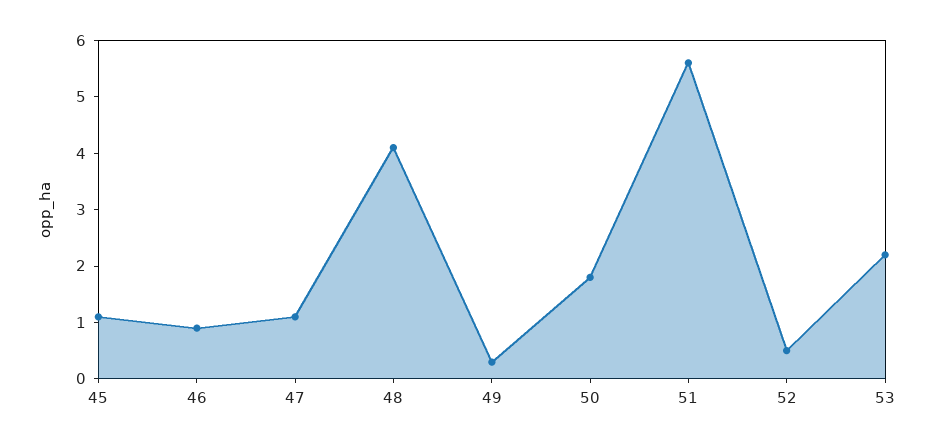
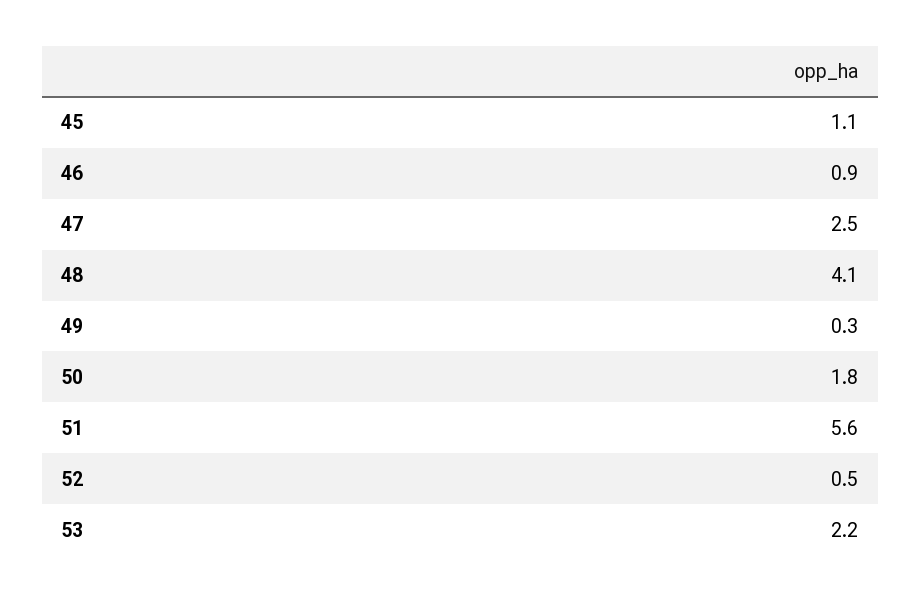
47: 1 -> 2.5

